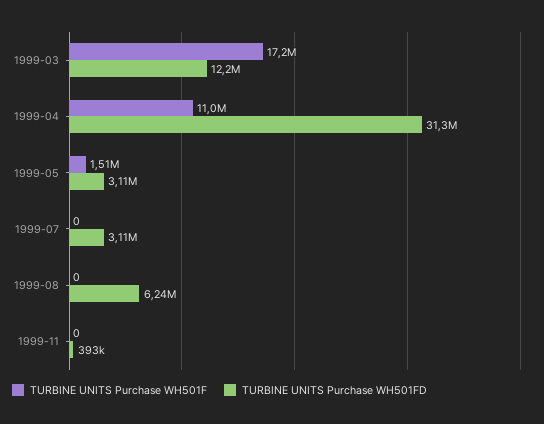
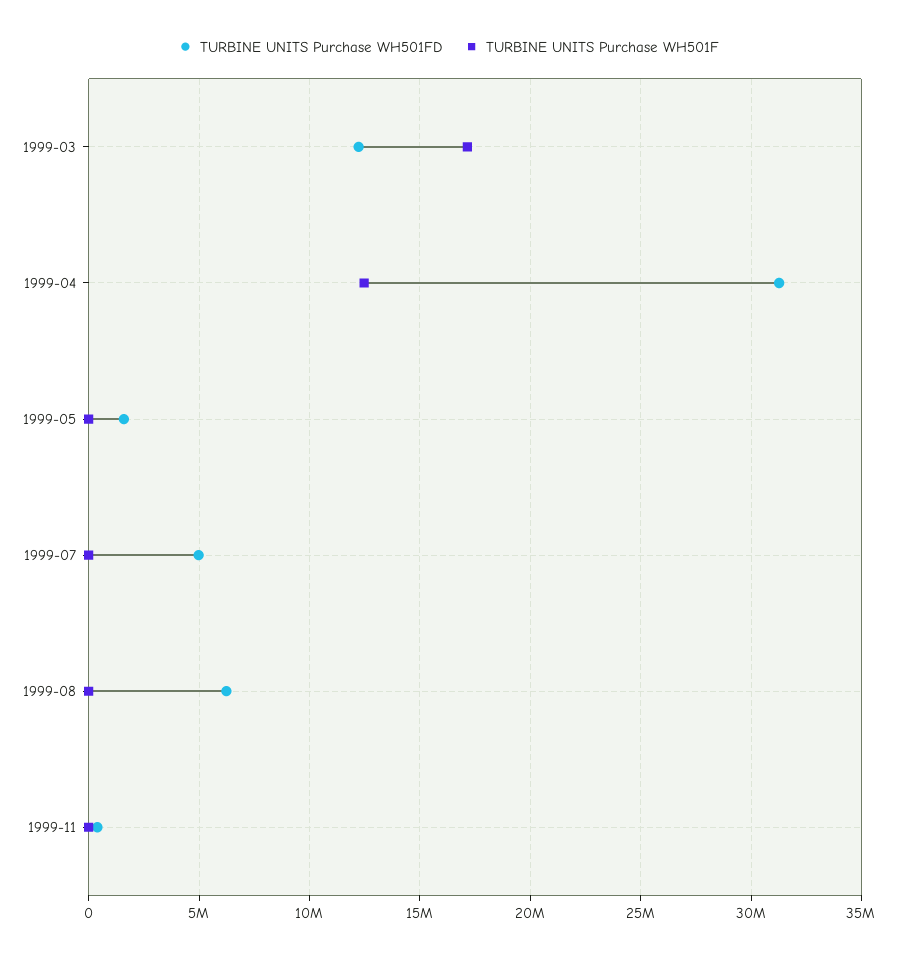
TURBINE UNITS Purchase WH501F, 1999-04: 11000000 -> 12500000
TURBINE UNITS Purchase WH501F, 1999-05: 1510000 -> 0
TURBINE UNITS Purchase WH501FD, 1999-05: 3110000 -> 1500000
TURBINE UNITS Purchase WH501FD, 1999-07: 3110000 -> 5000000

